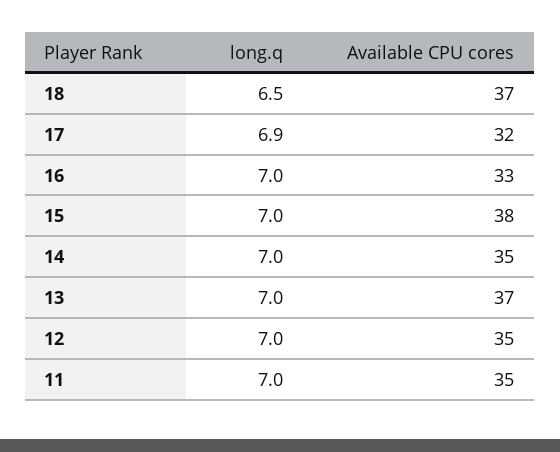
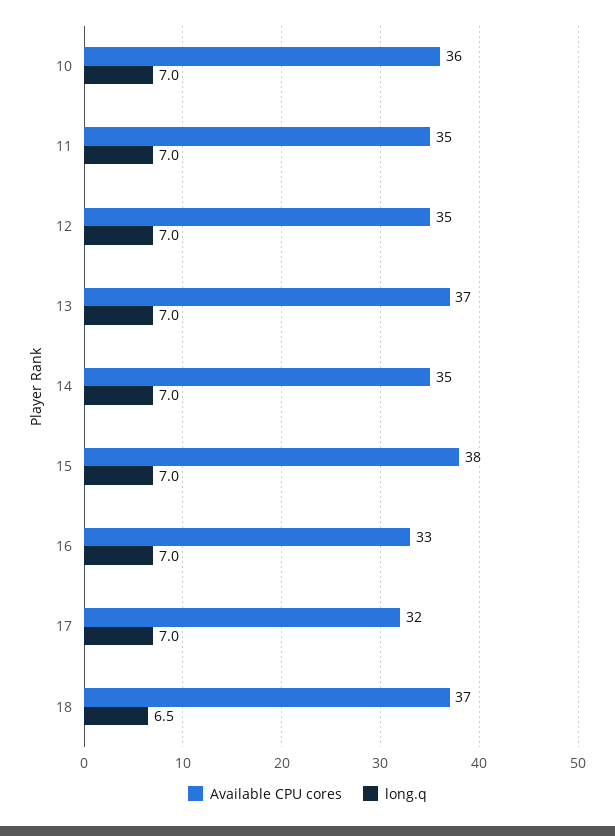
long.q, 17: 6.9 -> 7
Available CPU cores, 10: none -> 36
long.q, 10: none -> 7

